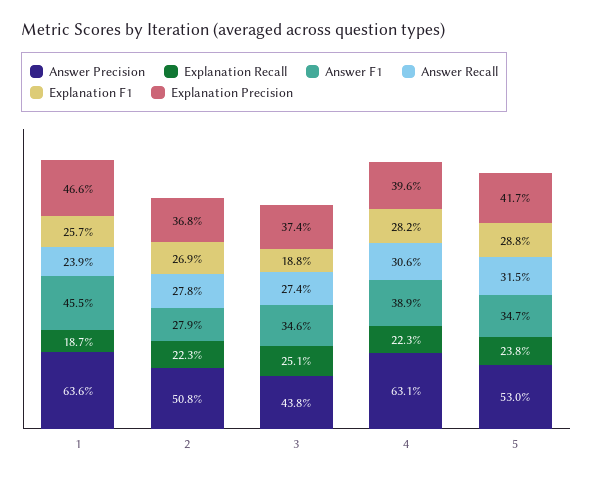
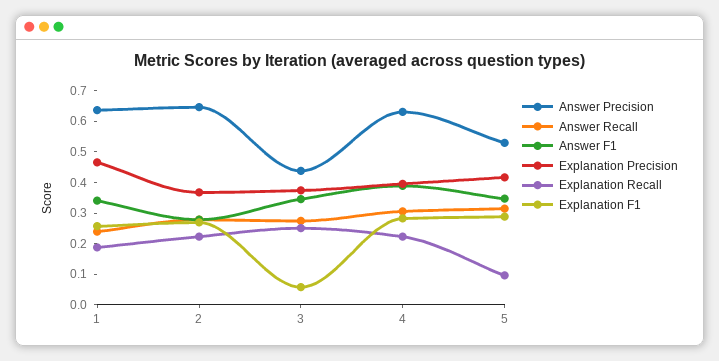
Answer F1, 1: 0.455 -> 0.35
Answer Precision, 2: 0.508 -> 0.65
Explanation F1, 3: 0.188 -> 0.05
Explanation Recall, 5: 0.238 -> 0.1

